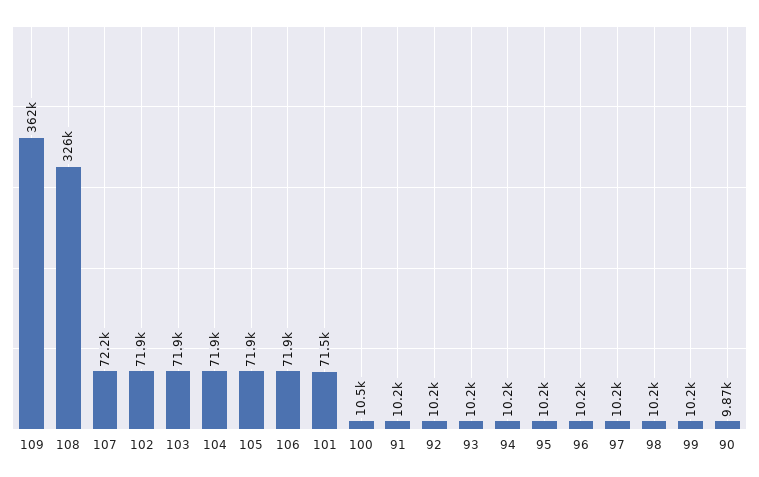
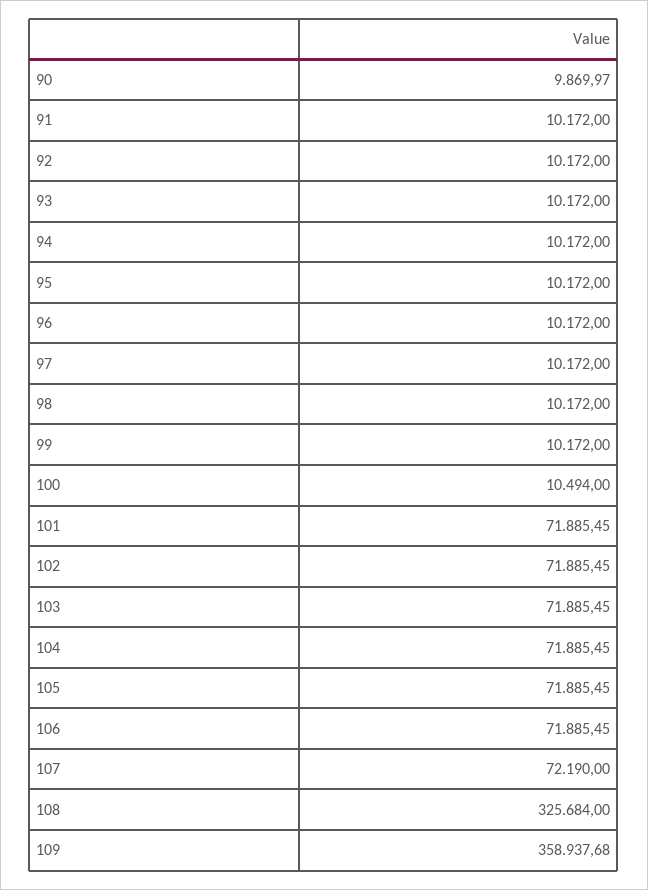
109: 362000 -> 358937.68
101: 71500 -> 71885.45

